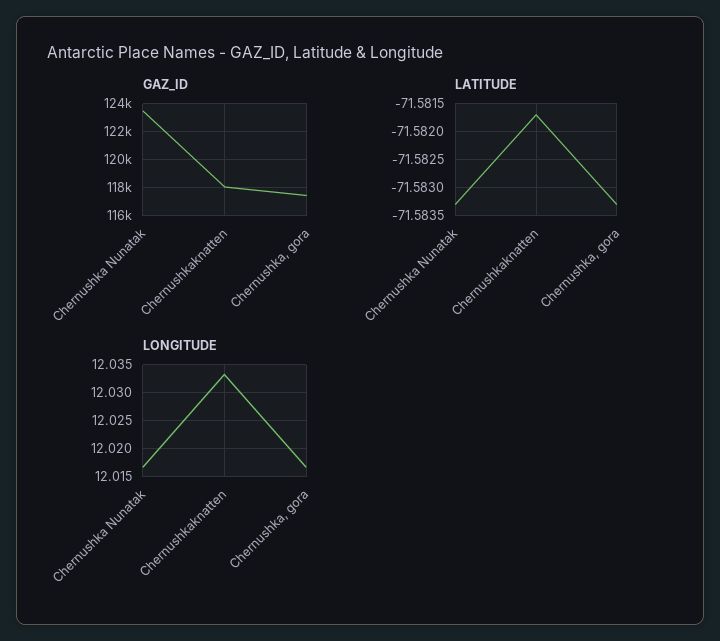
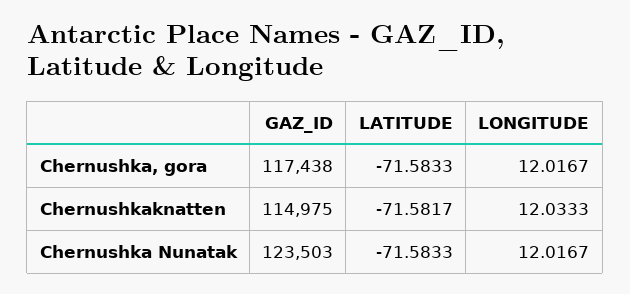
GAZ_ID, Chernushkaknatten: 118000 -> 114975

